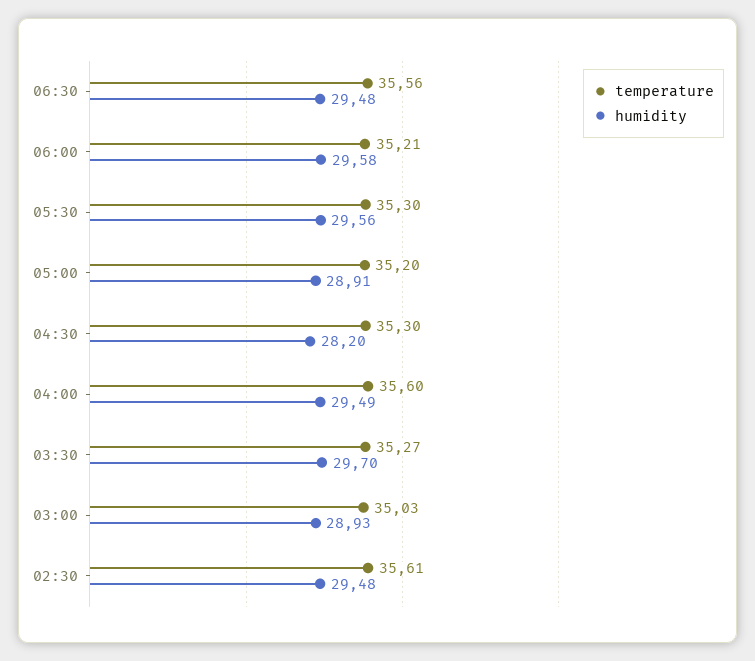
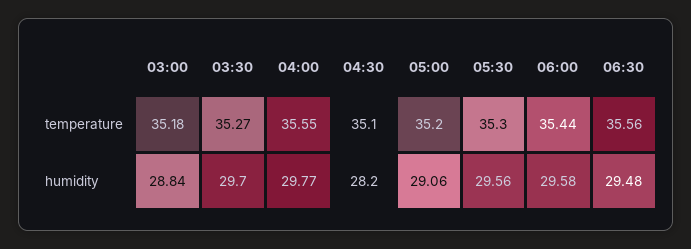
temperature, 06:00: 35.21 -> 35.44
humidity, 05:00: 28.91 -> 29.06
temperature, 04:30: 35.3 -> 35.1
temperature, 04:00: 35.6 -> 35.55
humidity, 04:00: 29.49 -> 29.77
temperature, 03:00: 35.03 -> 35.18
humidity, 03:00: 28.93 -> 28.84
temperature, 02:30: 35.61 -> none
humidity, 02:30: 29.48 -> none

